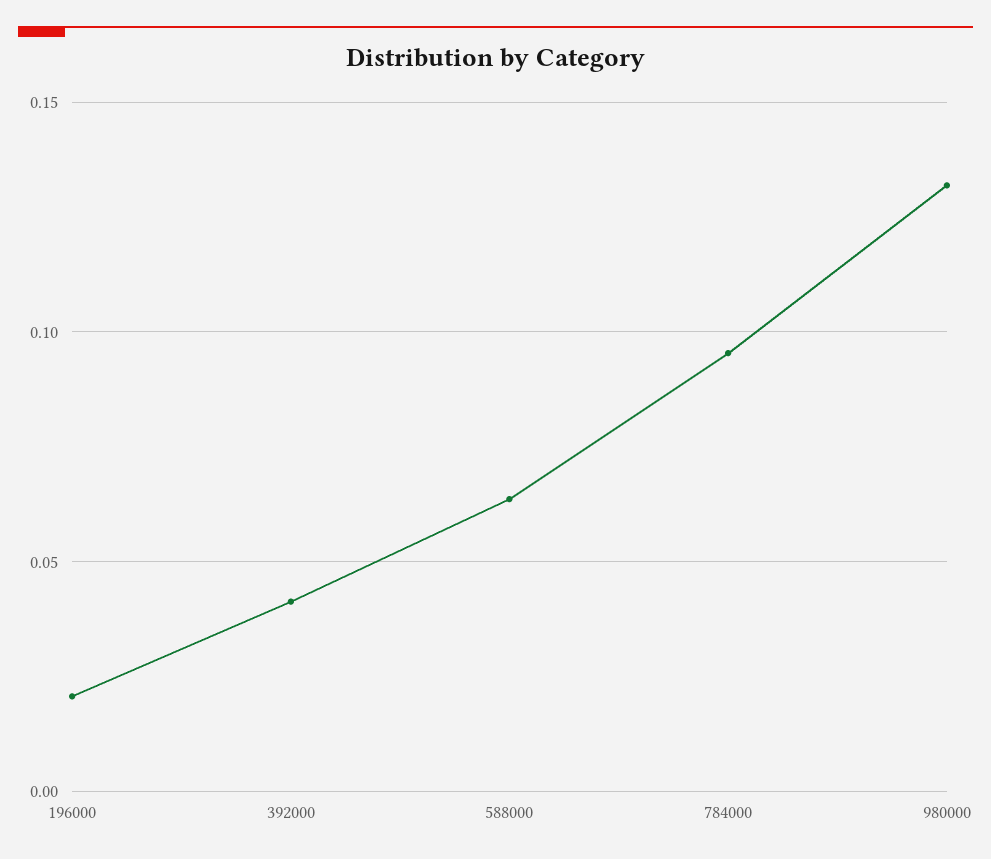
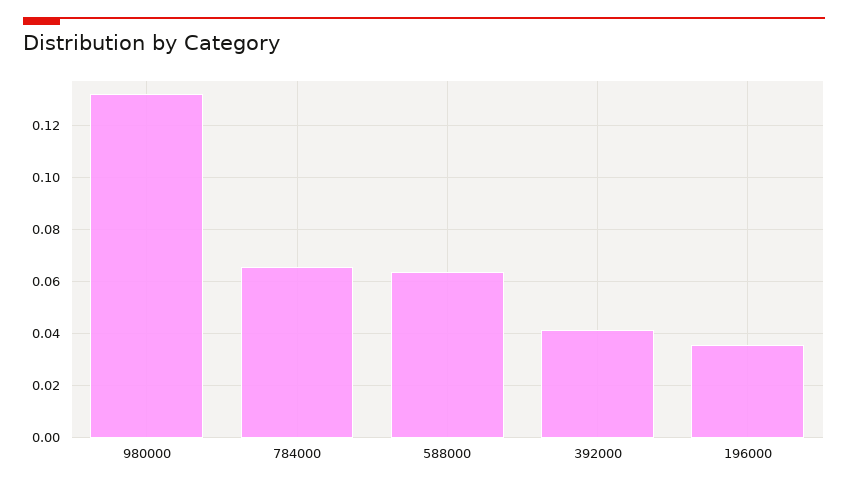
196000: 0.02 -> 0.035
784000: 0.095 -> 0.065

